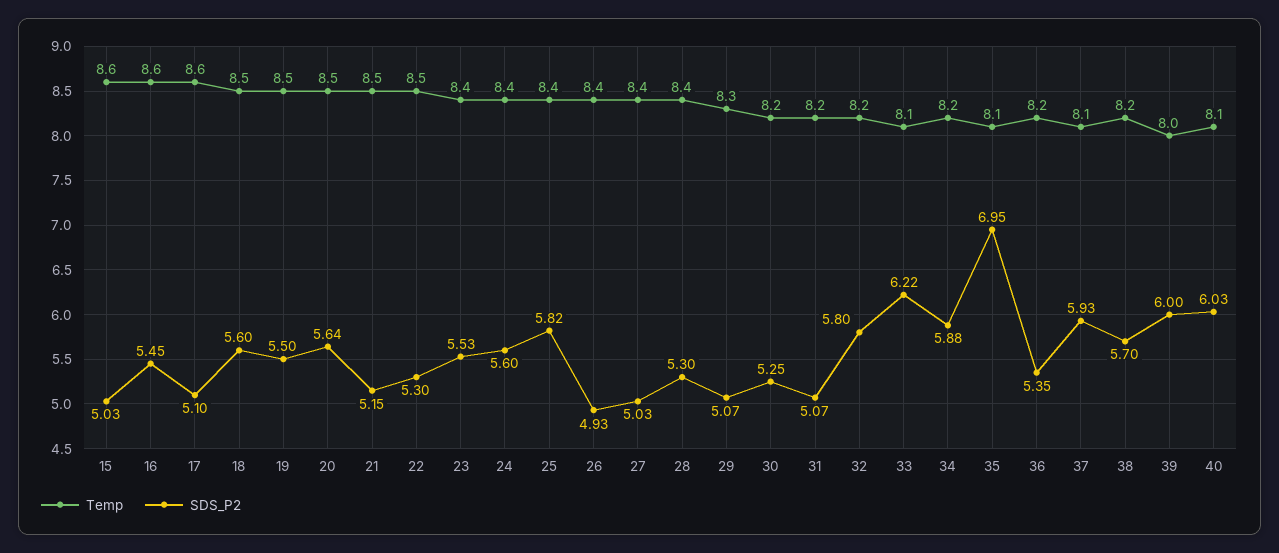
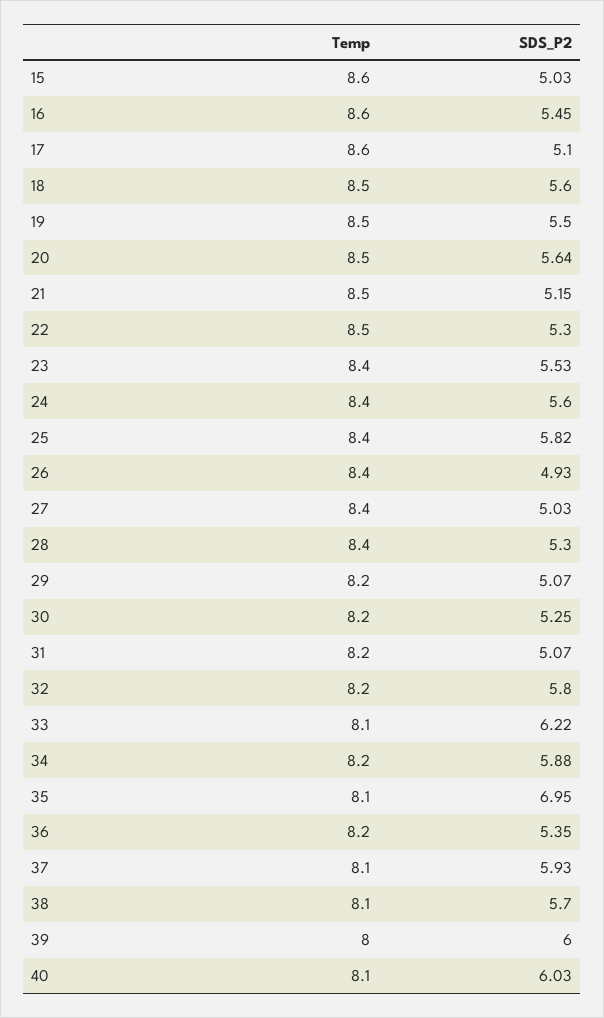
Temp, 29: 8.3 -> 8.2
Temp, 38: 8.2 -> 8.1

